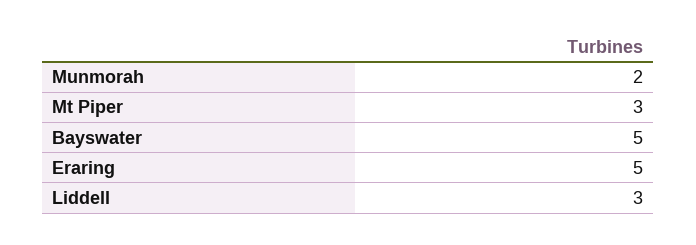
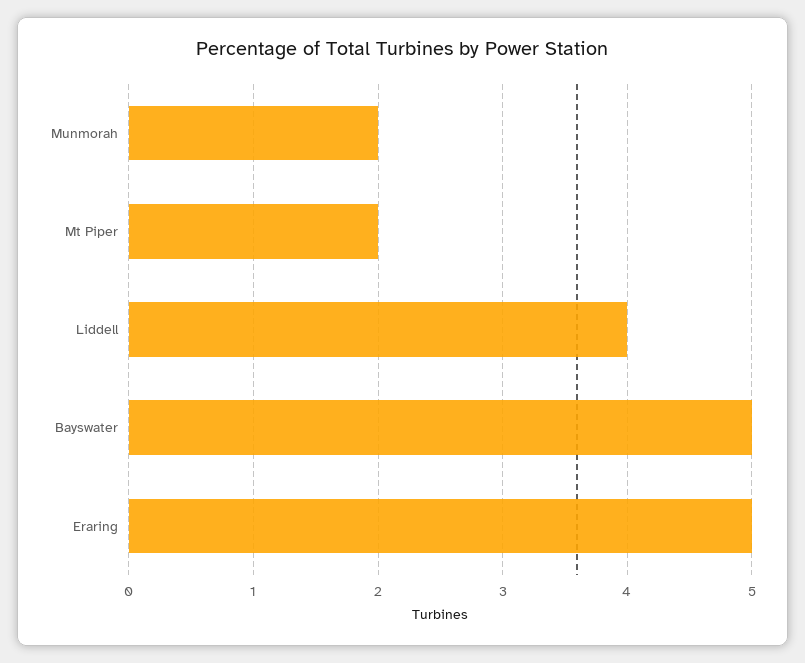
Mt Piper: 3 -> 2
Liddell: 3 -> 4

